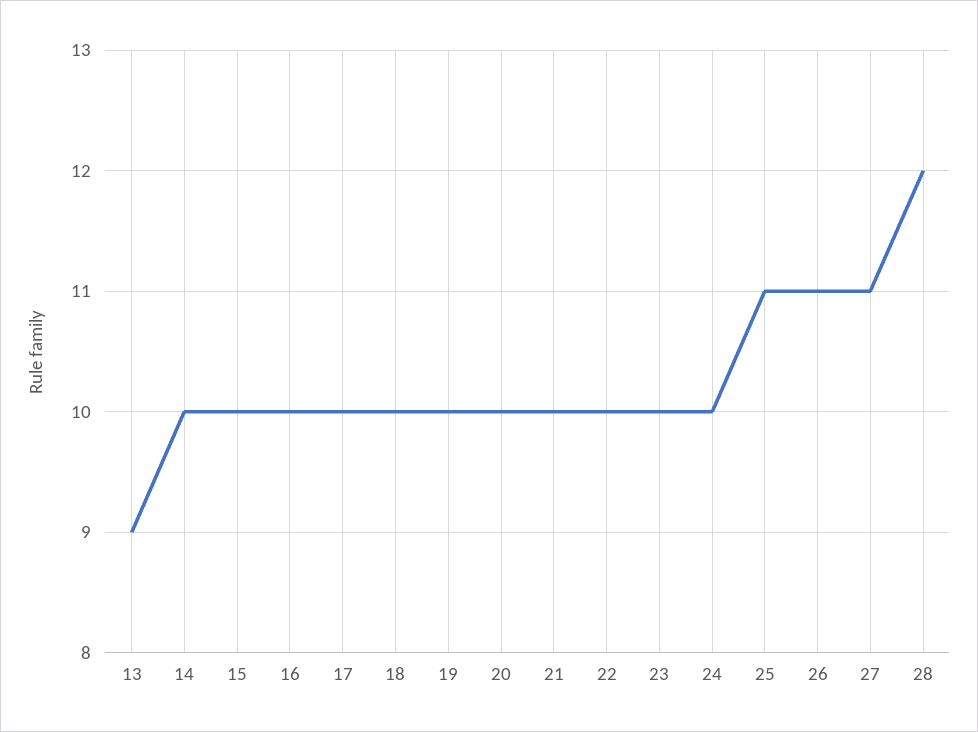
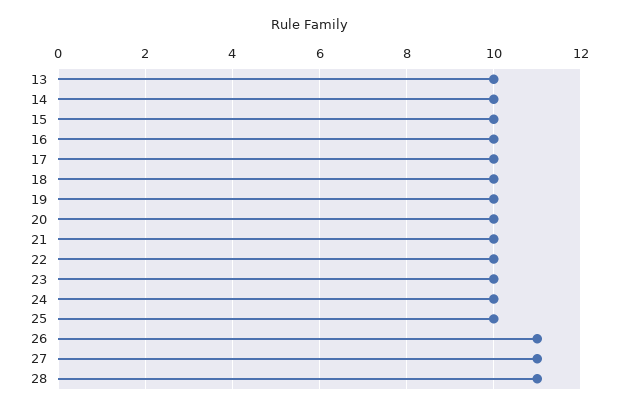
13: 9 -> 10
25: 11 -> 10
28: 12 -> 11

